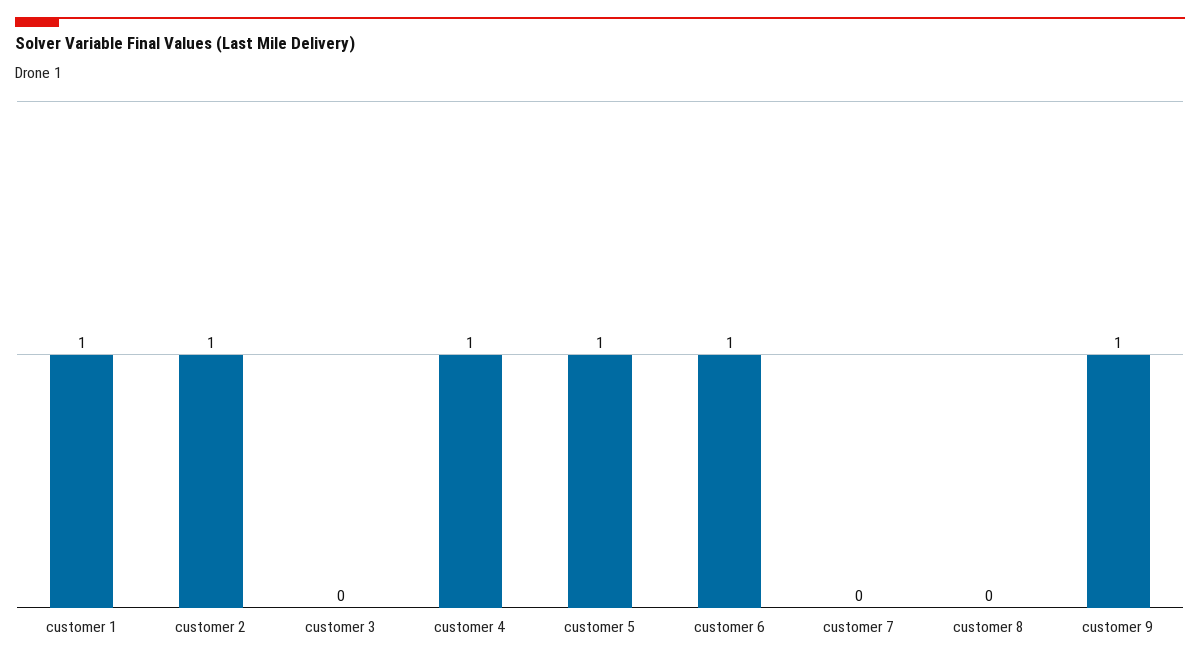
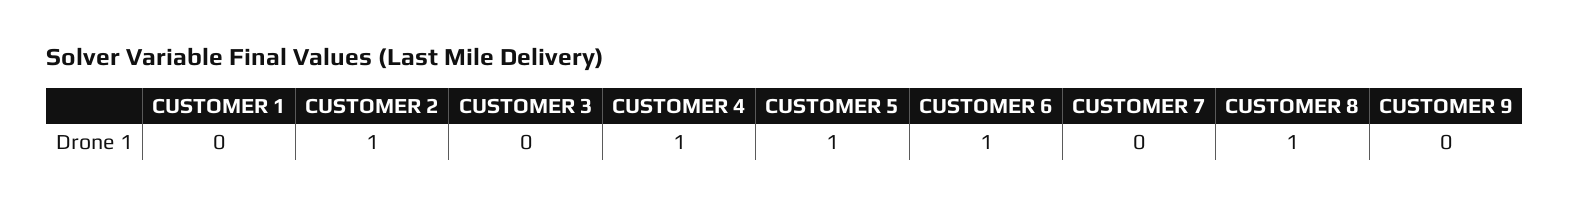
customer 1: 1 -> 0
customer 8: 0 -> 1
customer 9: 1 -> 0

